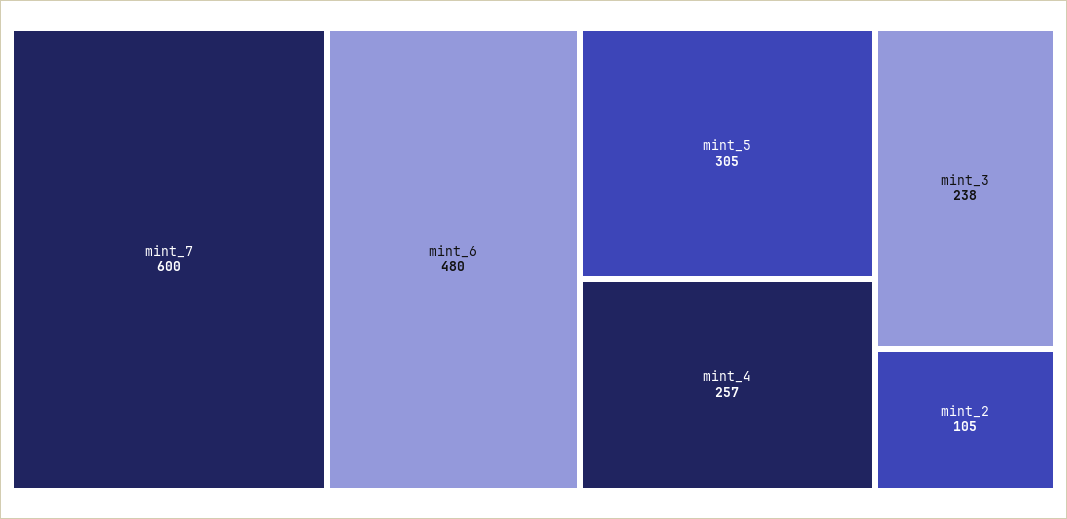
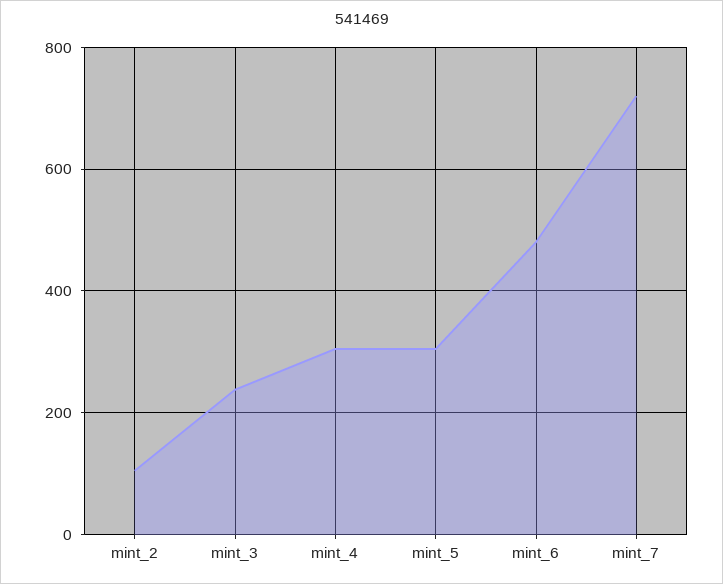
mint_7: 600 -> 720
mint_4: 257 -> 300

